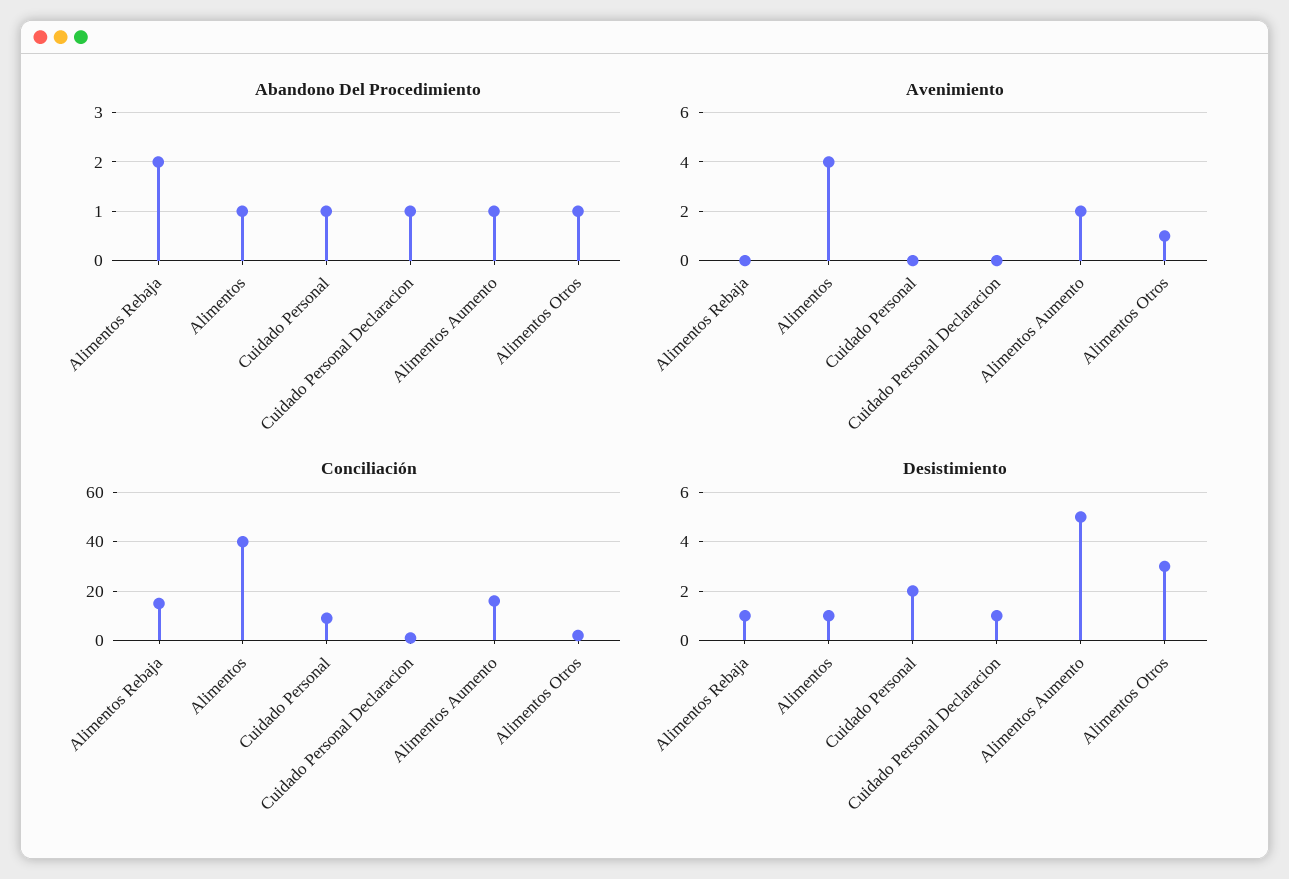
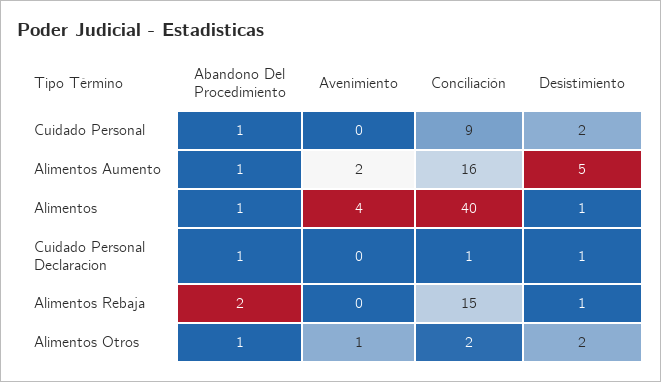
Desistimiento, Alimentos Otros: 3 -> 2

